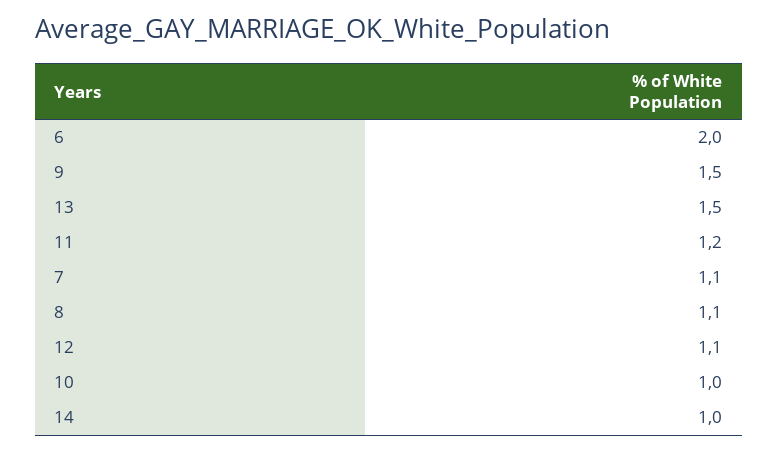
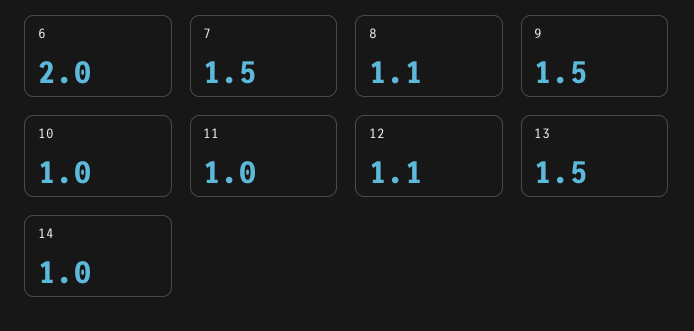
11: 1.2 -> 1
7: 1.1 -> 1.5

